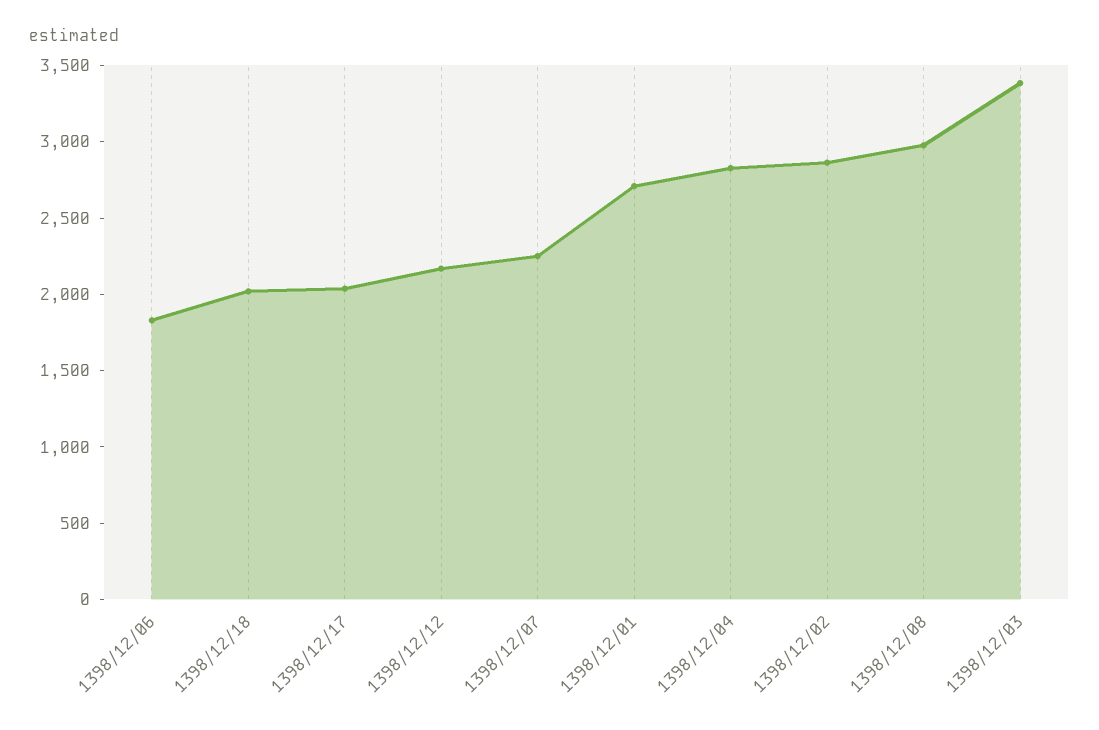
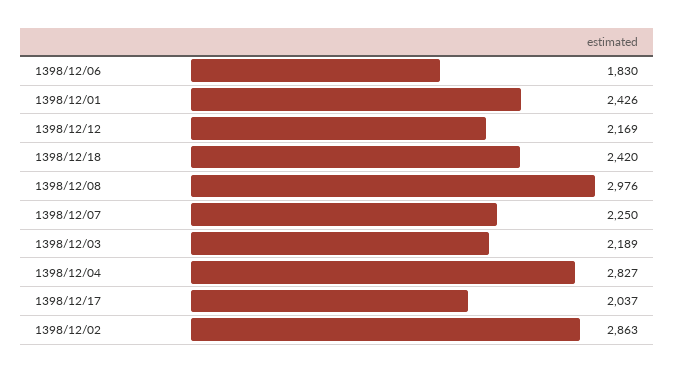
1398/12/18: 2000 -> 2420
1398/12/01: 2700 -> 2426
1398/12/03: 3400 -> 2189

